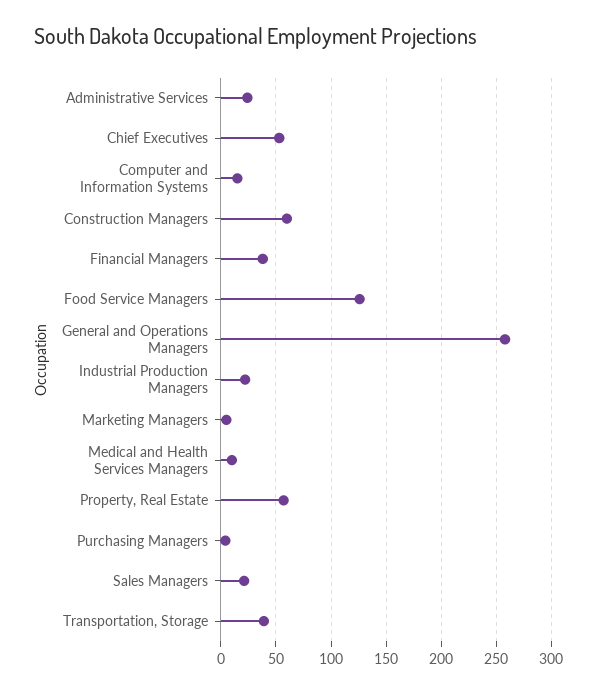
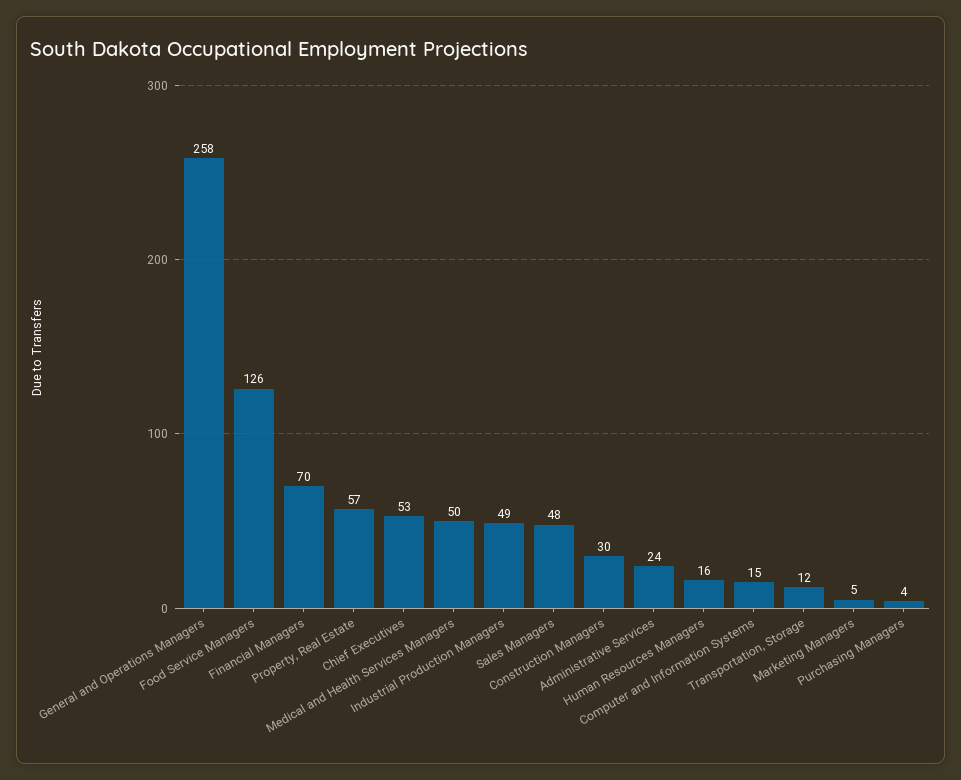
Construction Managers: 60 -> 30
Financial Managers: 40 -> 70
Industrial Production Managers: 20 -> 49
Medical and Health Services Managers: 10 -> 50
Sales Managers: 20 -> 48
Transportation, Storage: 40 -> 12
Human Resources Managers: none -> 16

